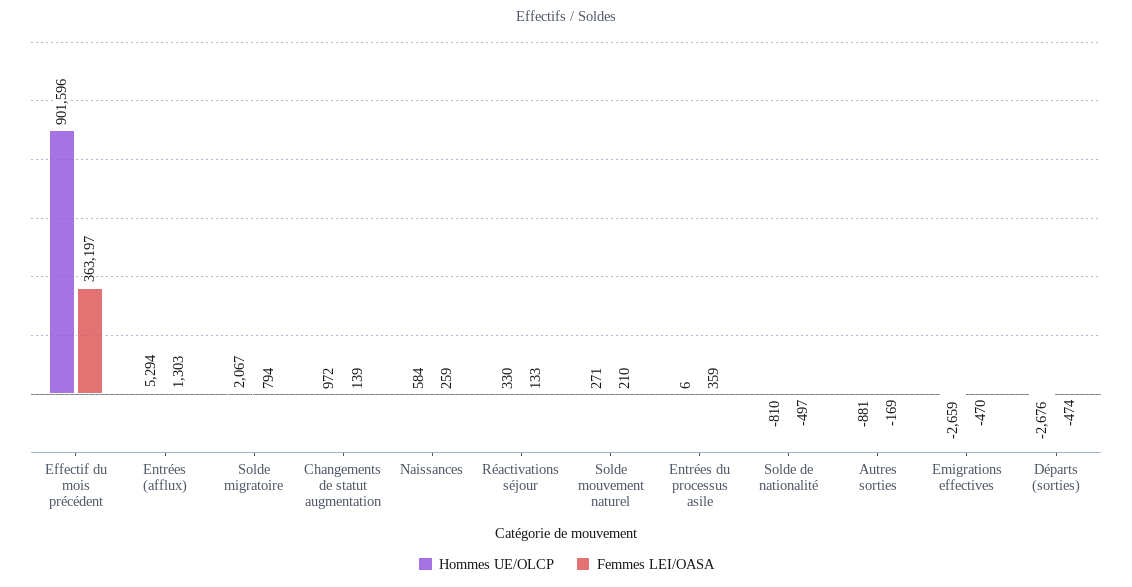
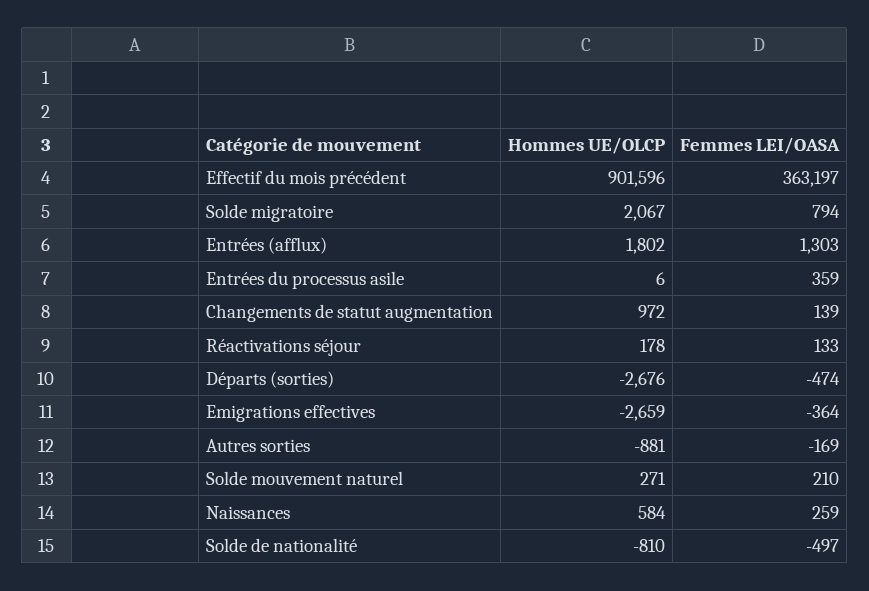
Hommes UE/OLCP, Entrées (afflux): 5294 -> 1802
Hommes UE/OLCP, Réactivations séjour: 330 -> 178
Femmes LEI/OASA, Emigrations effectives: -470 -> -364

